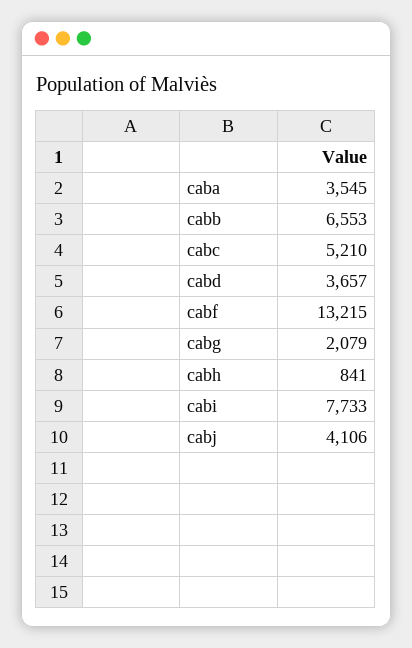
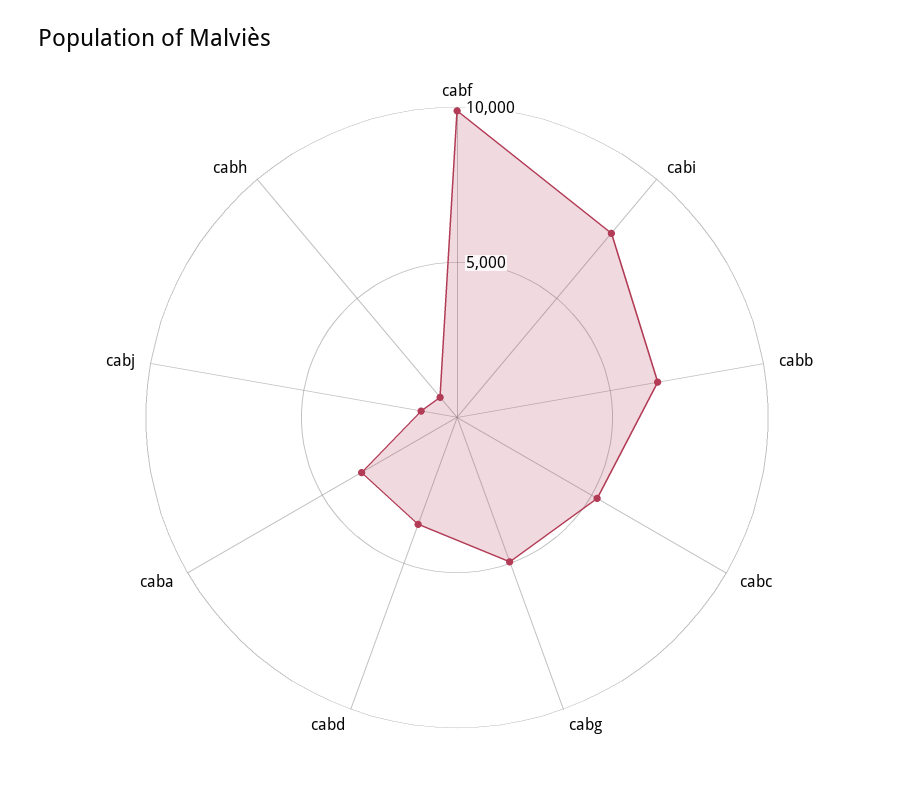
cabf: 13215 -> 10000
cabg: 2079 -> 5000
cabj: 4106 -> 1000

